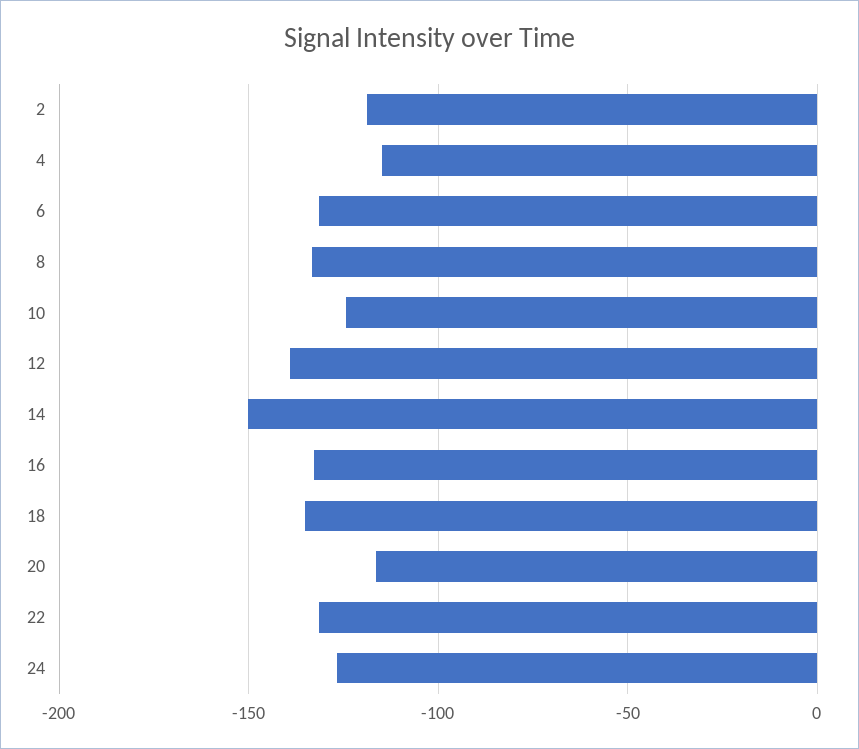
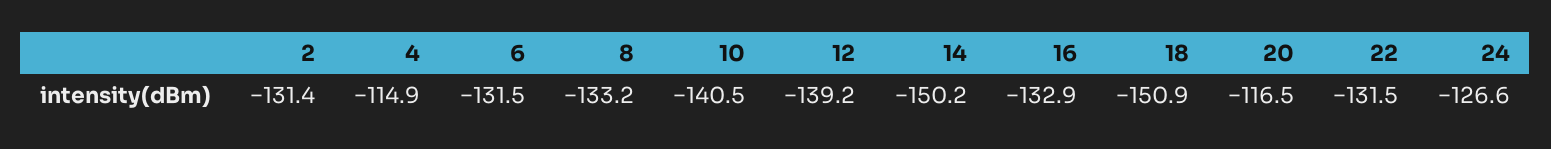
2: -120 -> -131.4
10: -125 -> -140.5
18: -135 -> -150.9

